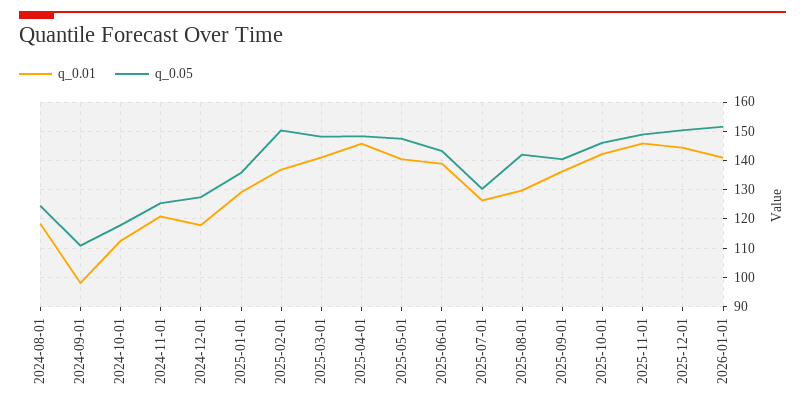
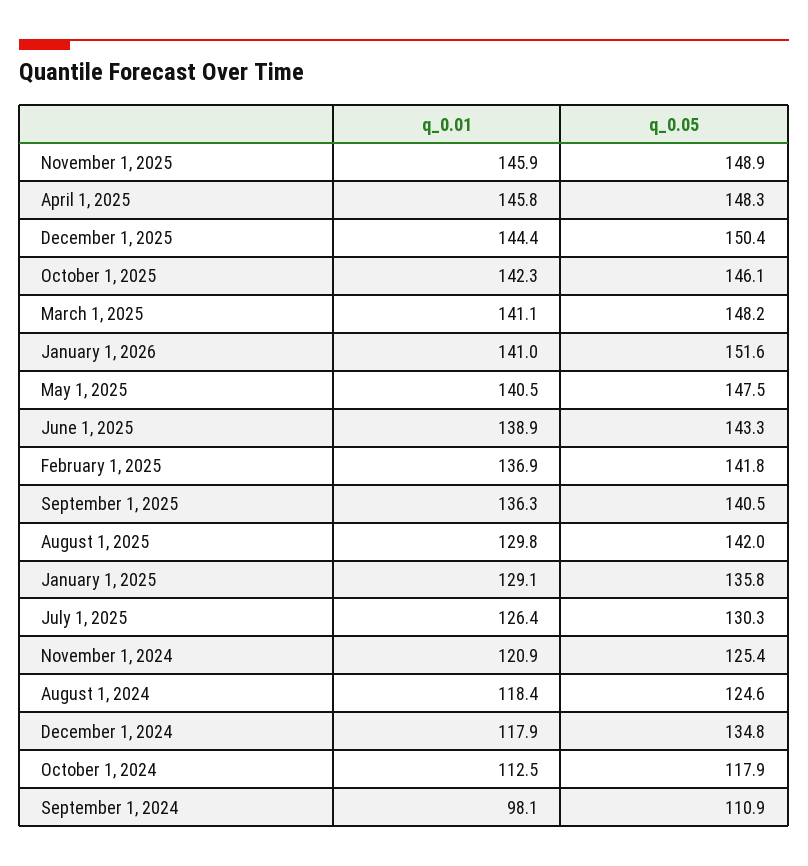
q_0.05, 2024-12-01: 127.5 -> 134.8
q_0.05, 2025-02-01: 150 -> 141.8

